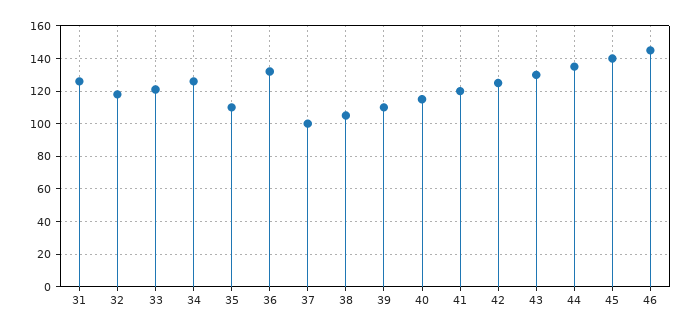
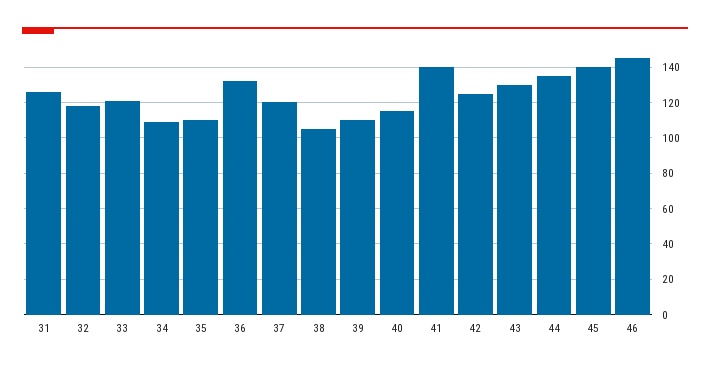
34: 125 -> 110
37: 100 -> 120
41: 120 -> 140

